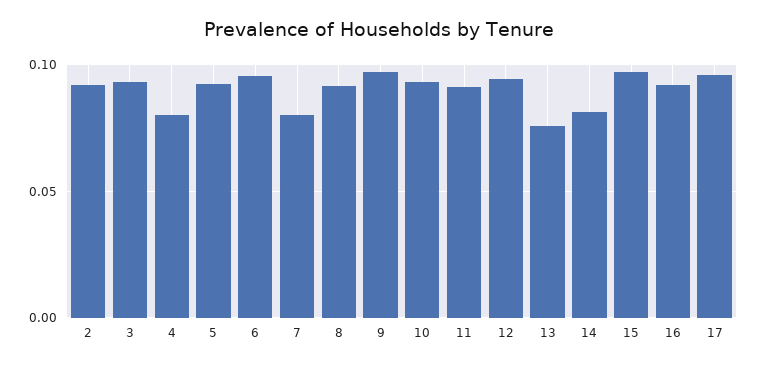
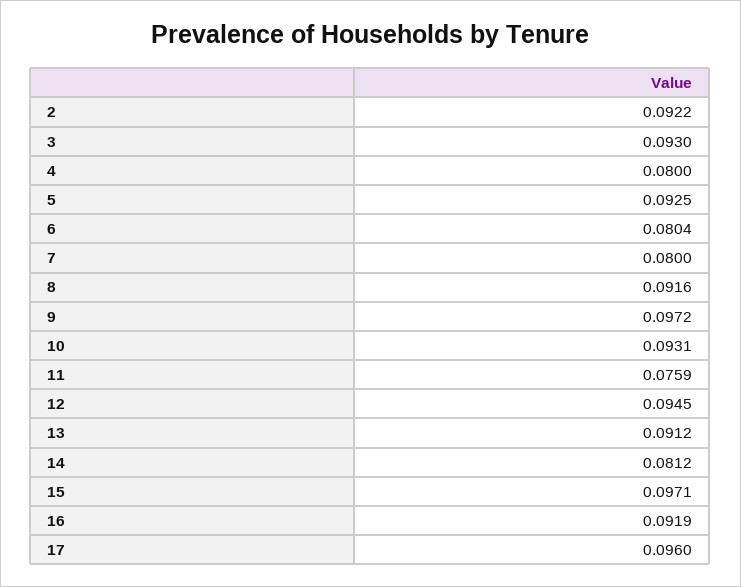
6: 0.095 -> 0.0804
11: 0.09 -> 0.0759
13: 0.075 -> 0.0912

